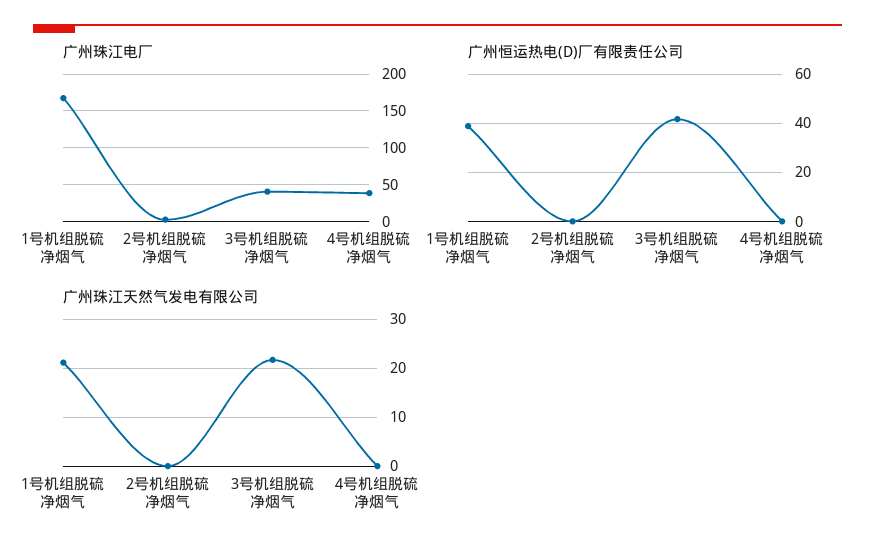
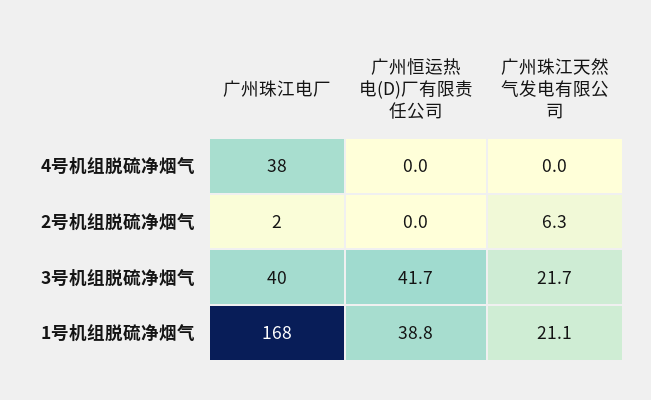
广州珠江天然气发电有限公司, 2号机组脱硫净烟气: 0 -> 6.3

